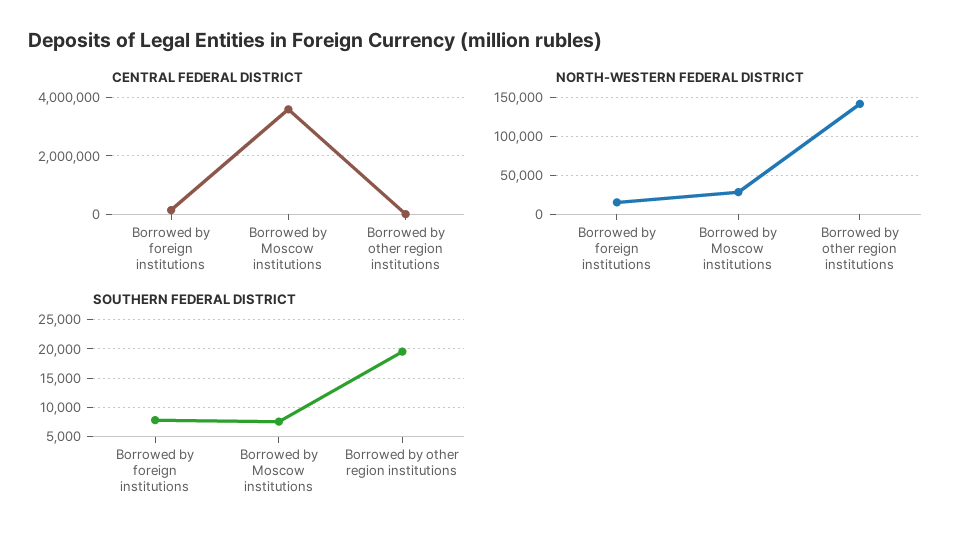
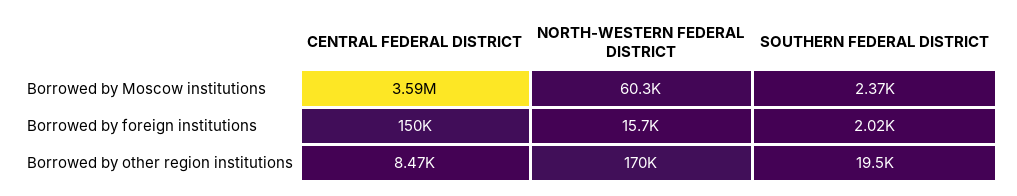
NORTH-WESTERN FEDERAL DISTRICT, Borrowed by Moscow institutions: 30000 -> 60300
NORTH-WESTERN FEDERAL DISTRICT, Borrowed by other region institutions: 140000 -> 170000
SOUTHERN FEDERAL DISTRICT, Borrowed by foreign institutions: 7500 -> 2020
SOUTHERN FEDERAL DISTRICT, Borrowed by Moscow institutions: 7500 -> 2370

